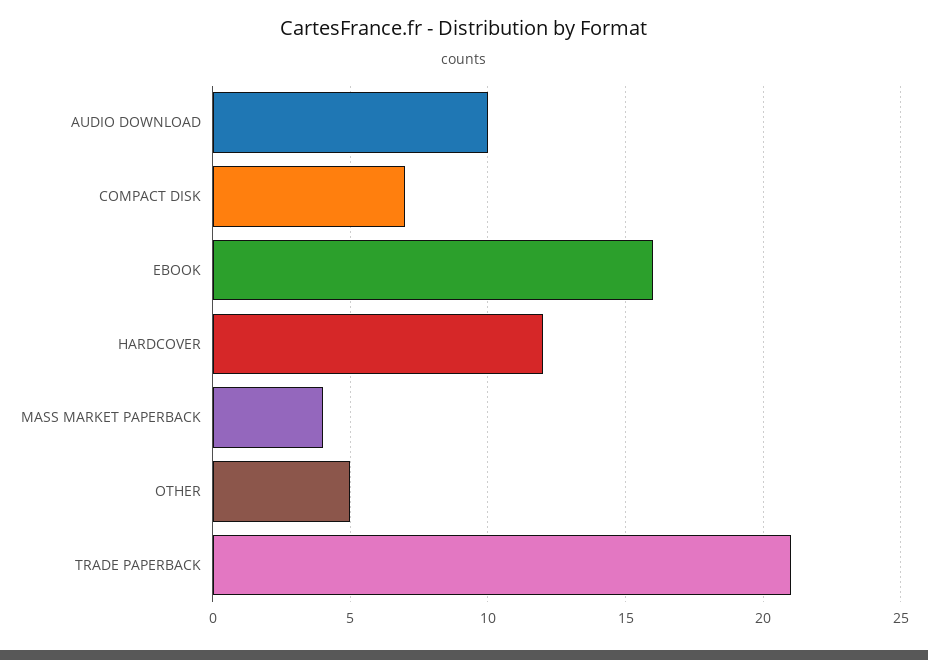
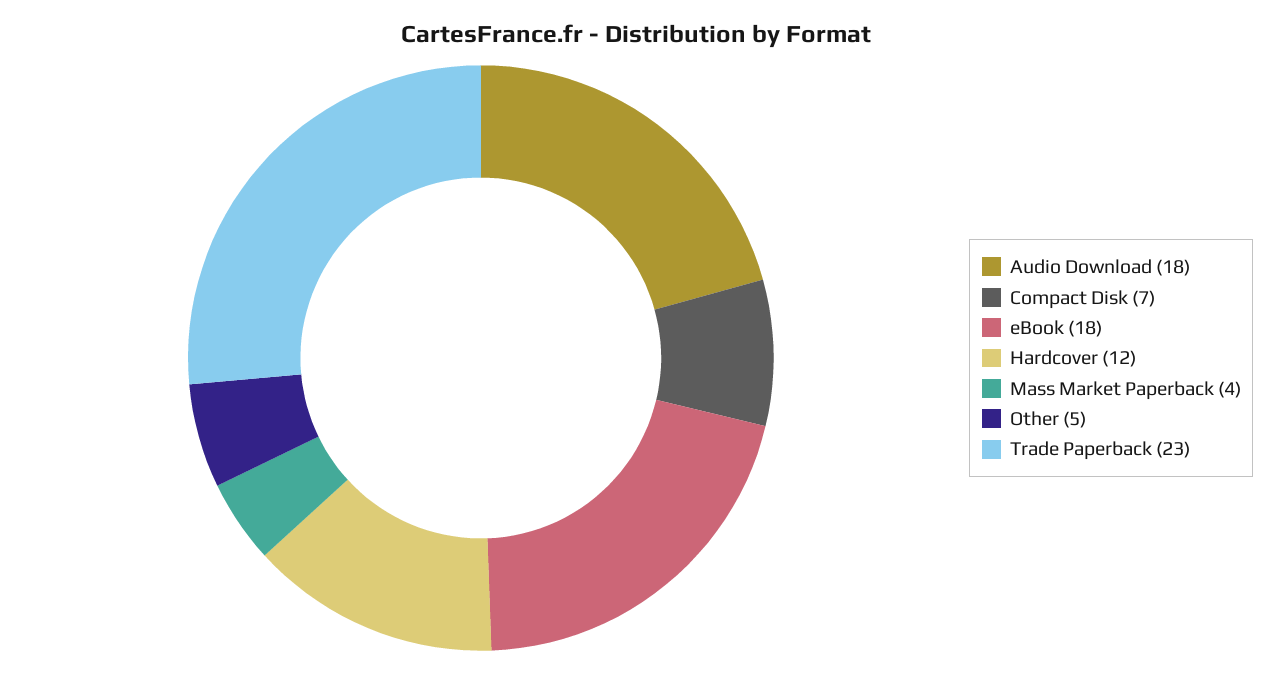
AUDIO DOWNLOAD: 10 -> 18
EBOOK: 16 -> 18
TRADE PAPERBACK: 21 -> 23

